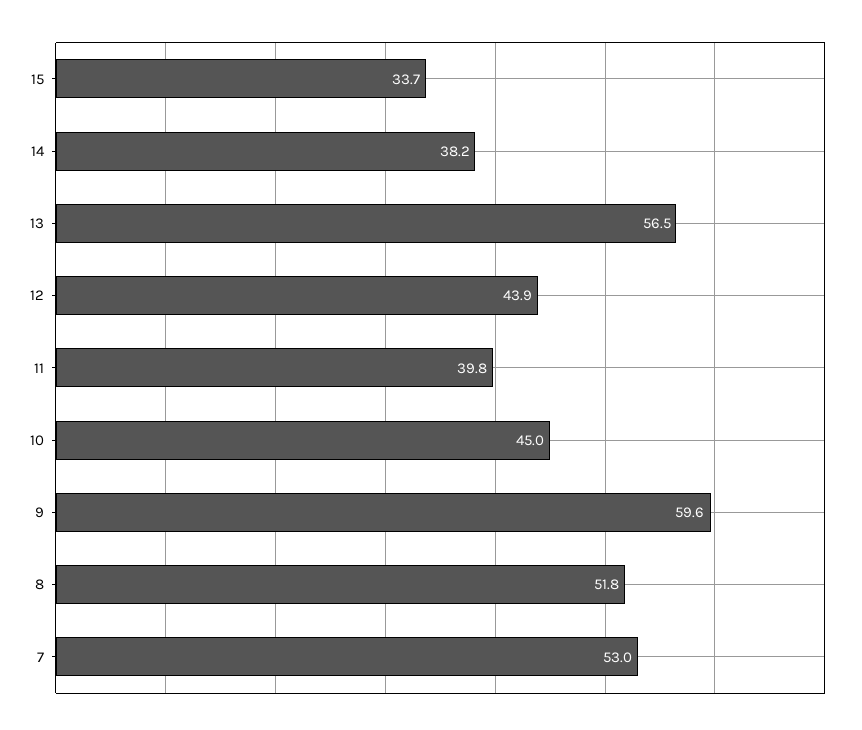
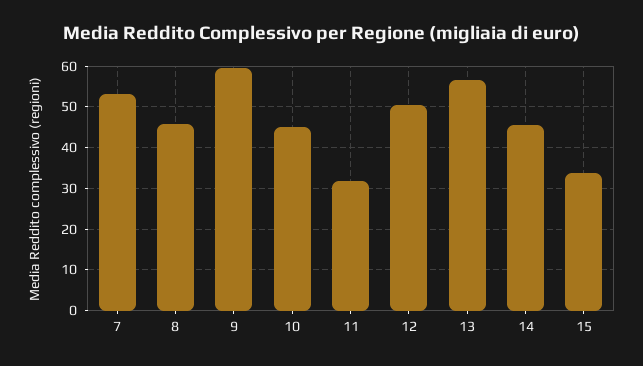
14: 38.2 -> 46
12: 43.9 -> 50
11: 39.8 -> 32
8: 51.8 -> 46

